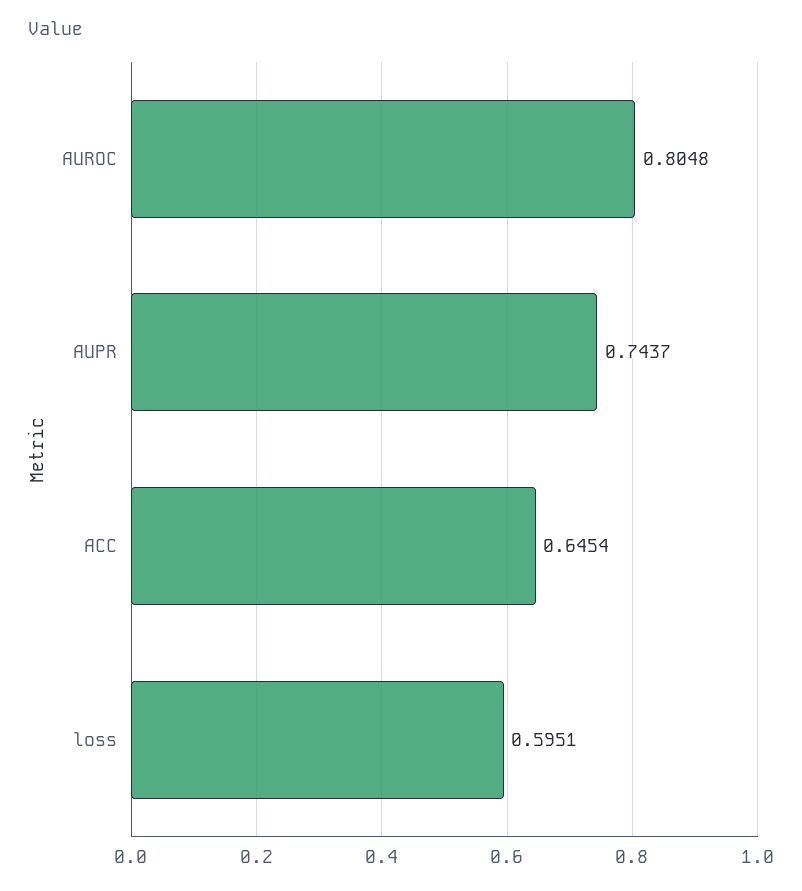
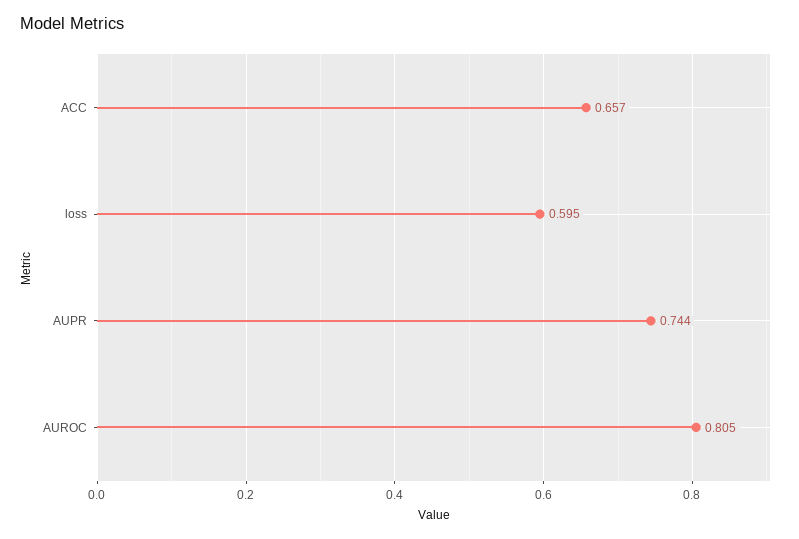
ACC: 0.6454 -> 0.657

